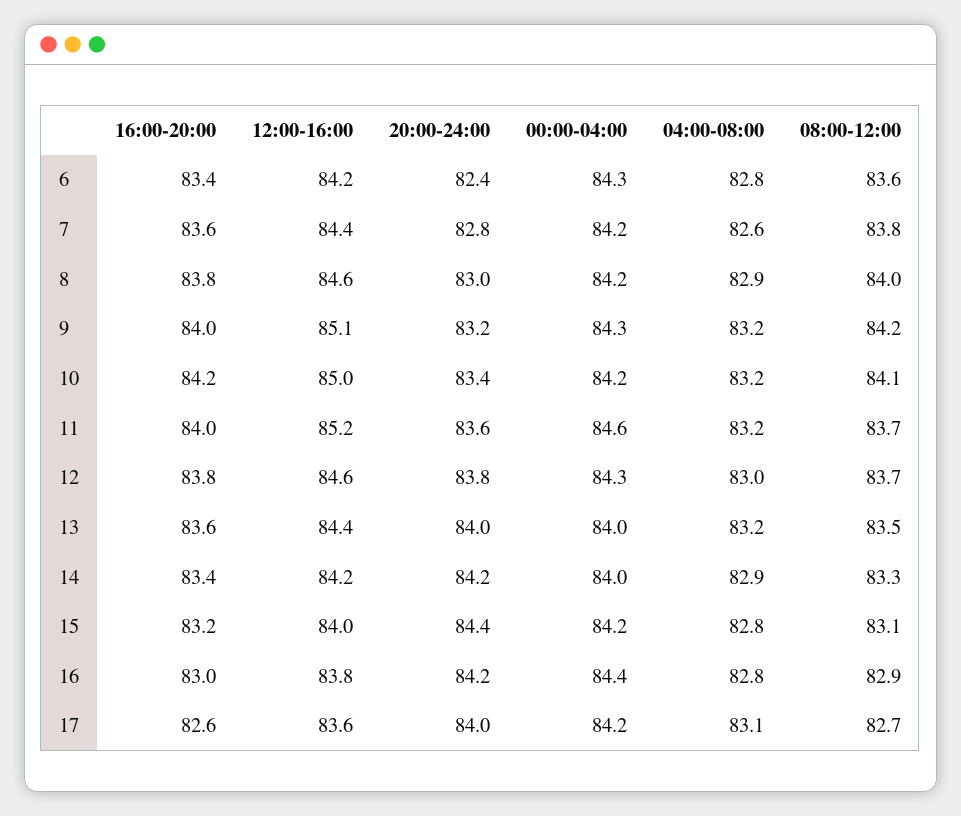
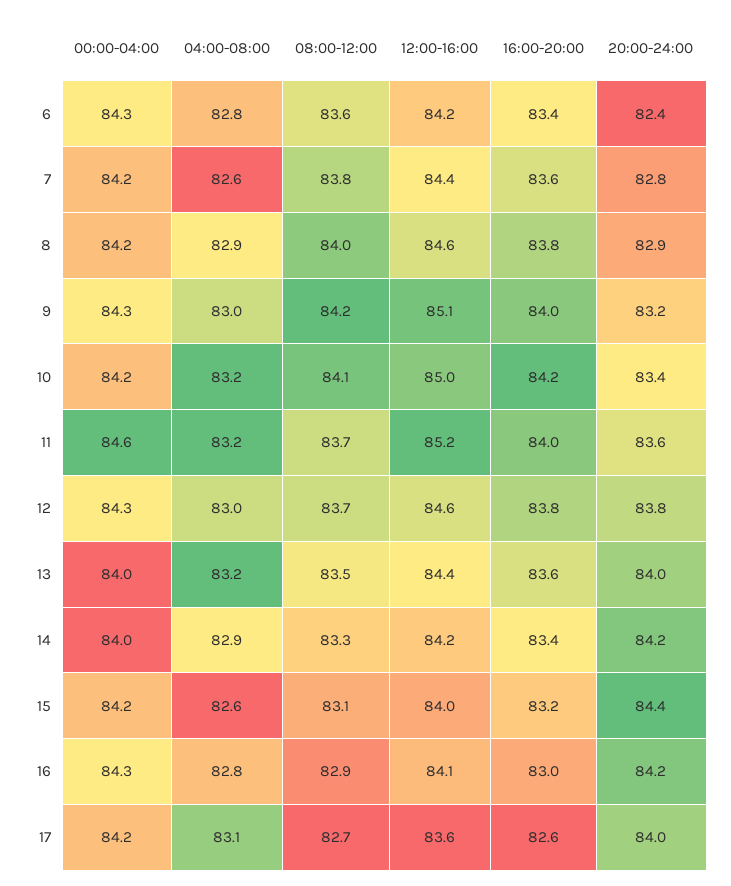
20:00-24:00, 8: 83 -> 82.9
04:00-08:00, 9: 83.2 -> 83
04:00-08:00, 15: 82.8 -> 82.6
12:00-16:00, 16: 83.8 -> 84.1
00:00-04:00, 16: 84.4 -> 84.3

